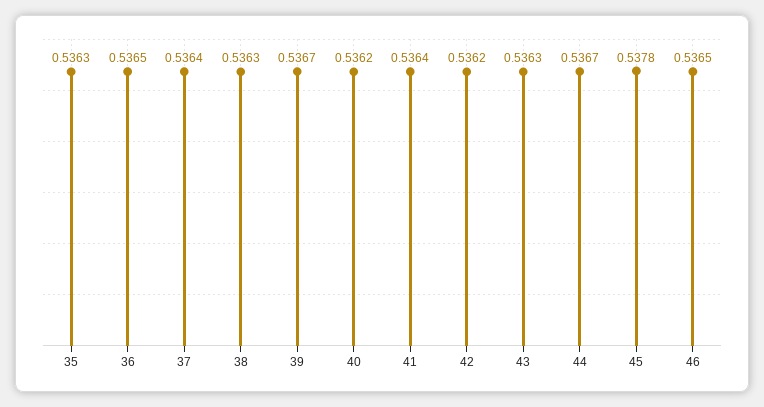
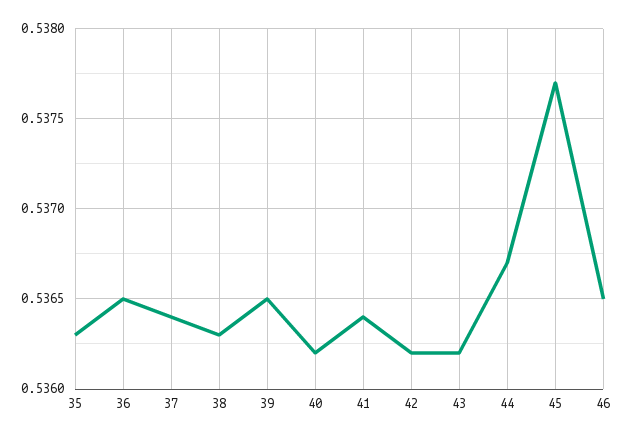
39: 0.5367 -> 0.5365
43: 0.5363 -> 0.5362
45: 0.5378 -> 0.5377

